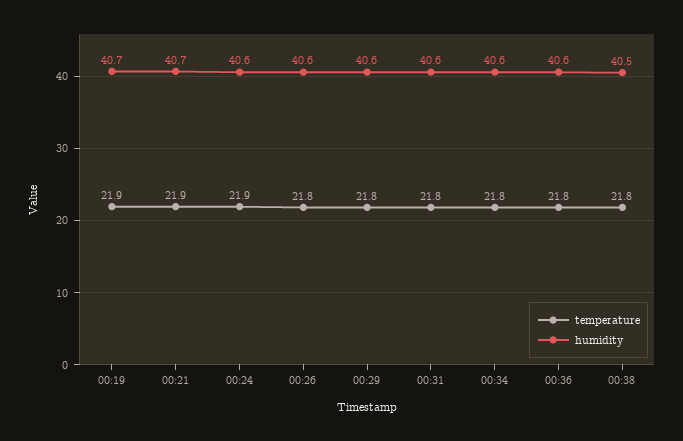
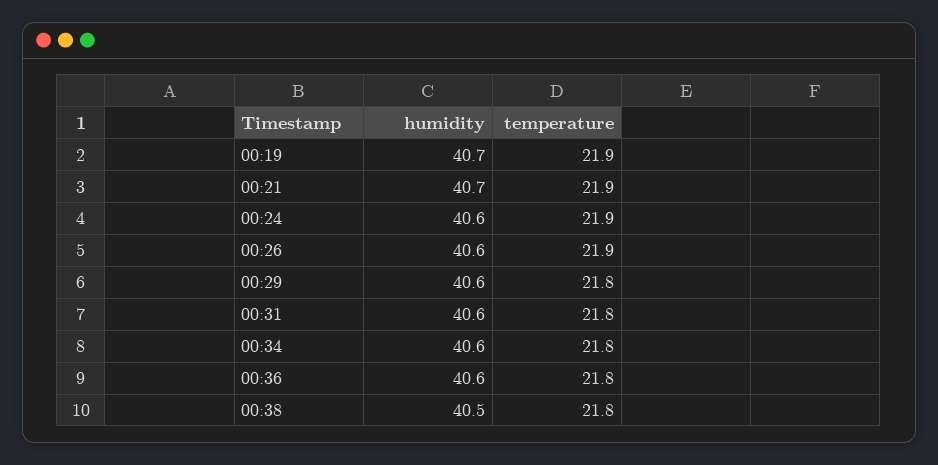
temperature, 00:26: 21.8 -> 21.9

